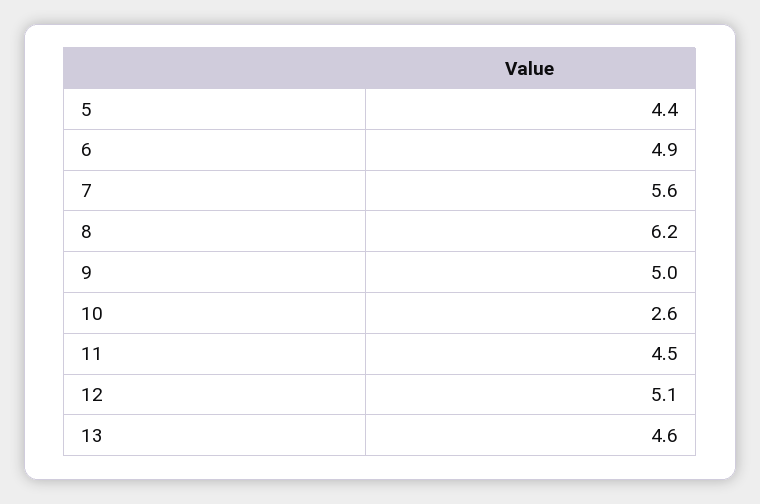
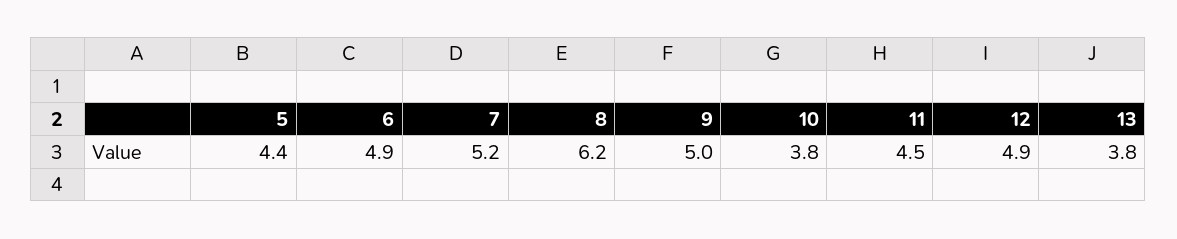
7: 5.6 -> 5.2
10: 2.6 -> 3.8
12: 5.1 -> 4.9
13: 4.6 -> 3.8

